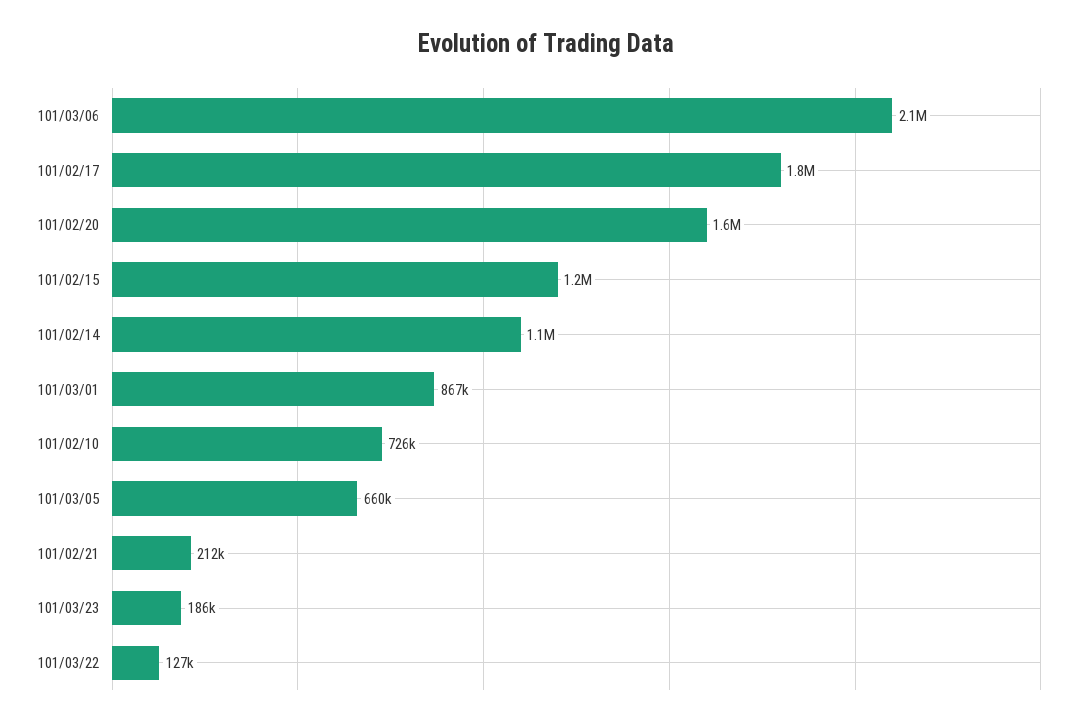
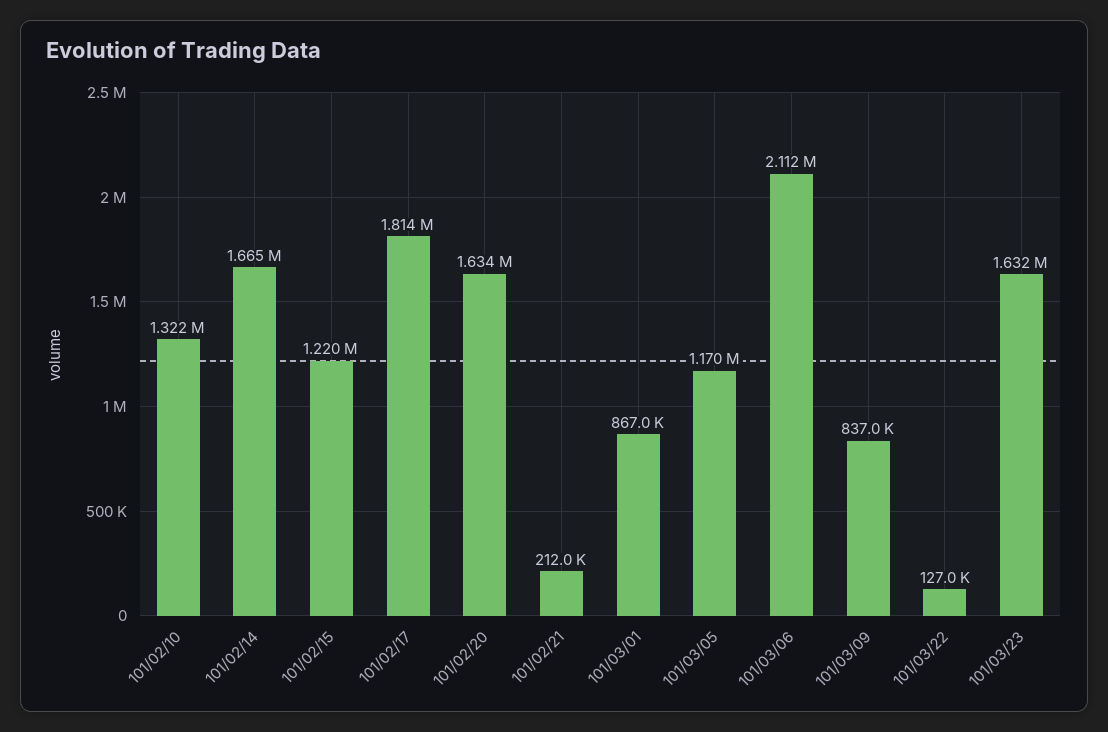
101/02/14: 1100000 -> 1665000
101/02/10: 726000 -> 1322000
101/03/05: 660000 -> 1170000
101/03/23: 186000 -> 1632000
101/03/09: none -> 837000

